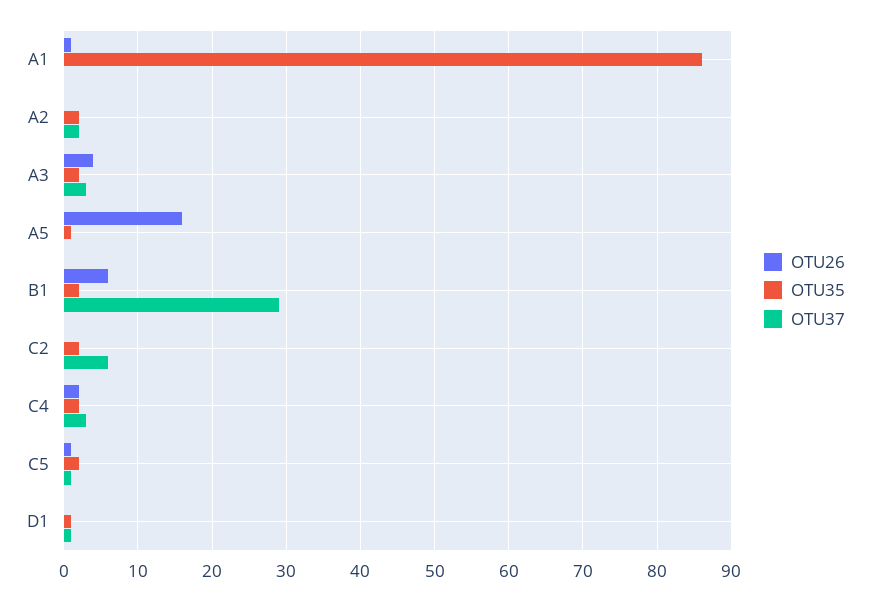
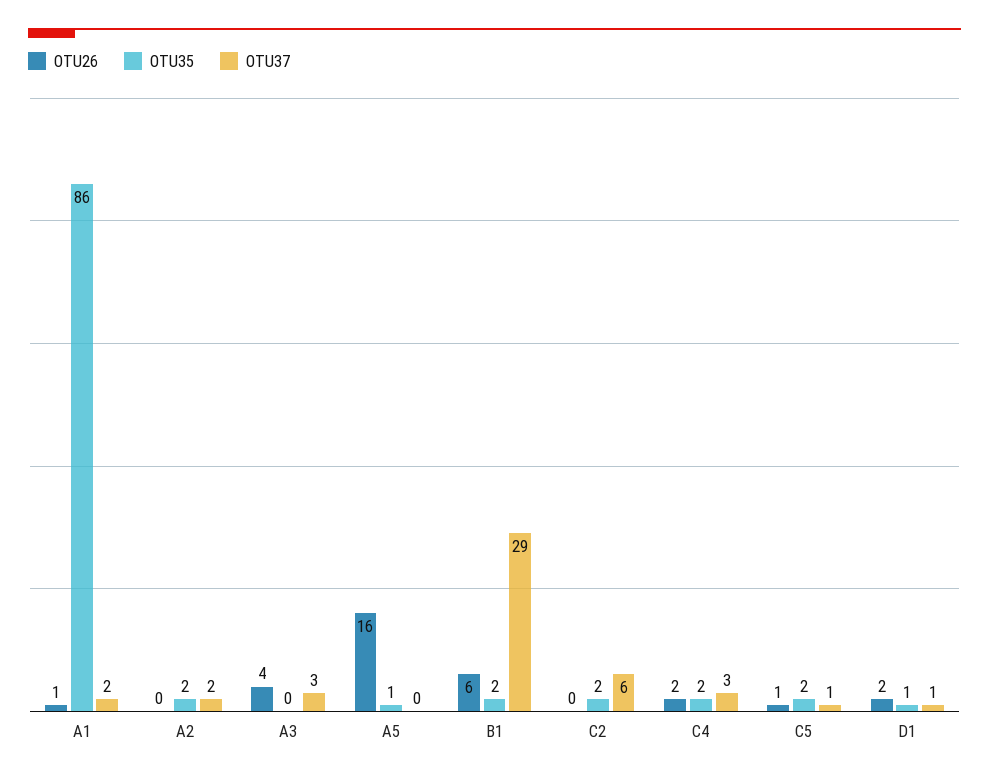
OTU37, A1: 0 -> 2
OTU35, A3: 2 -> 0
OTU26, D1: 0 -> 2

